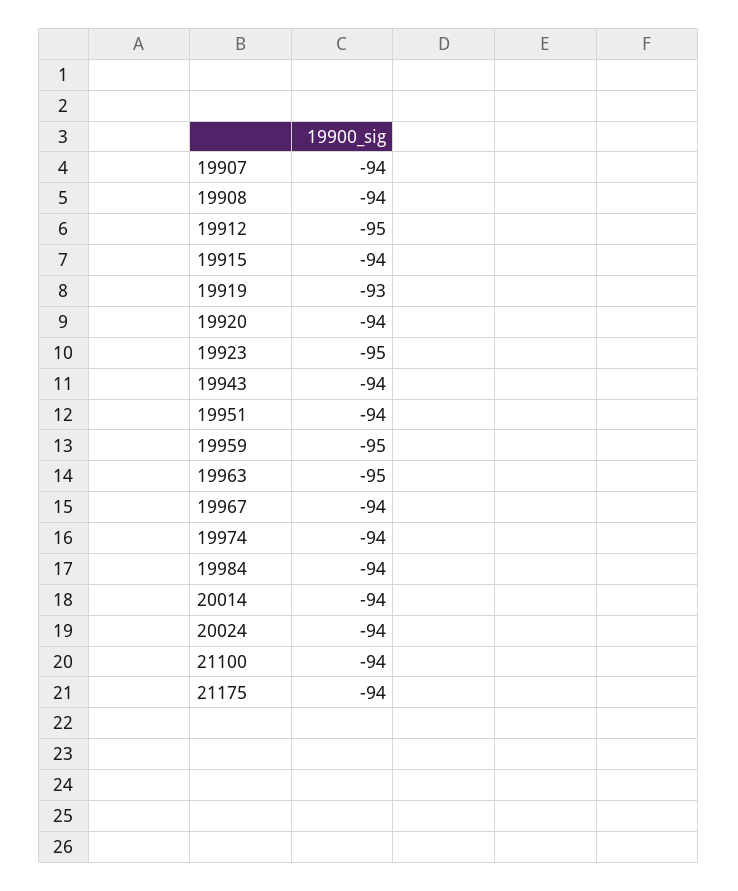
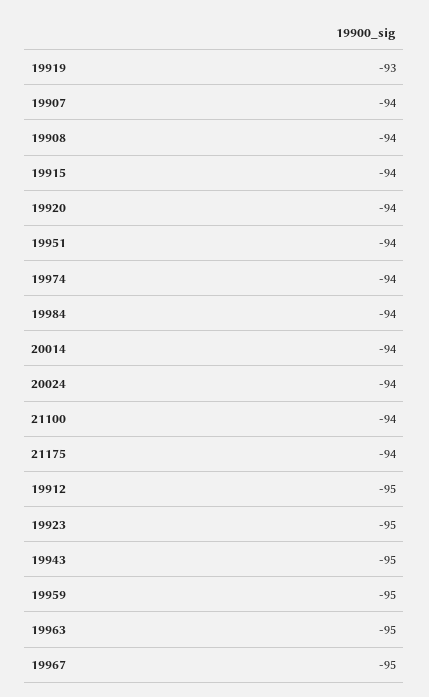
19943: -94 -> -95
19967: -94 -> -95

